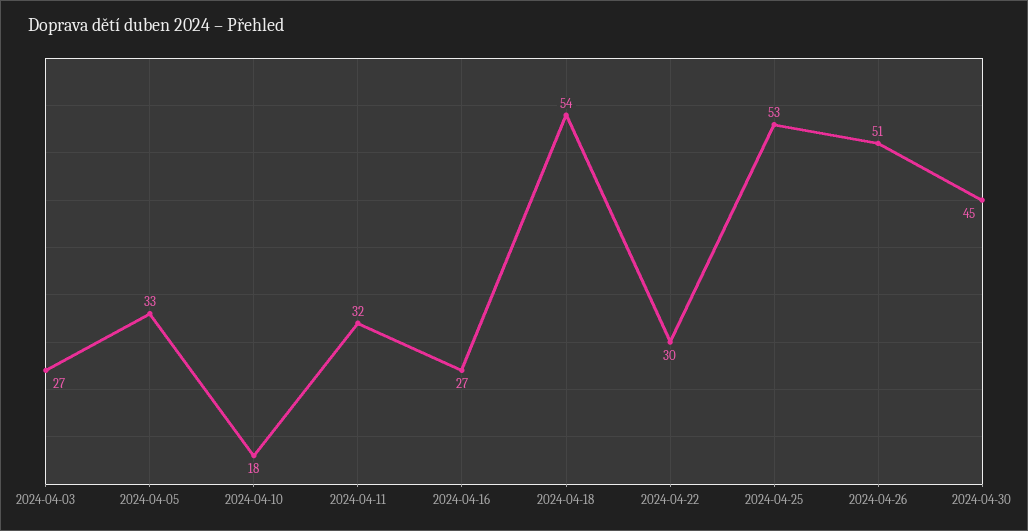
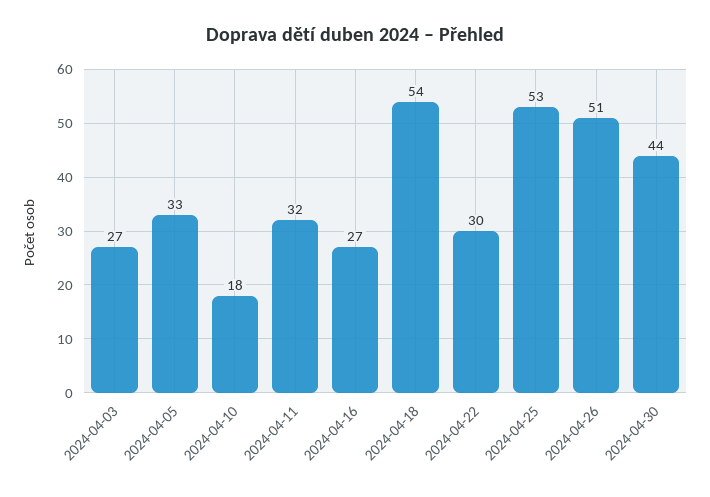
2024-04-30: 45 -> 44

